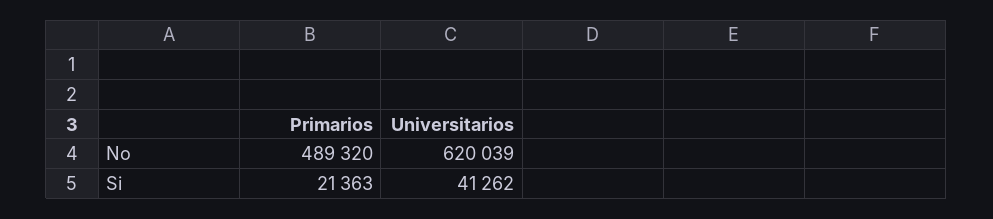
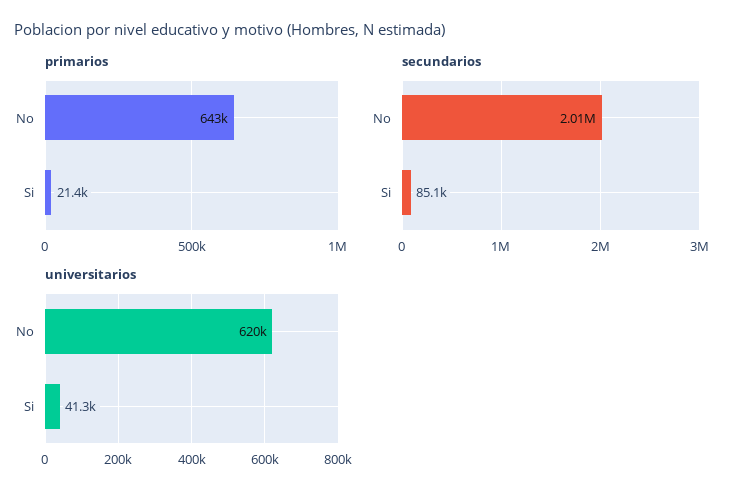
Primarios, No: 489320 -> 643000
secundarios, No: none -> 2010000
secundarios, Si: none -> 85100

